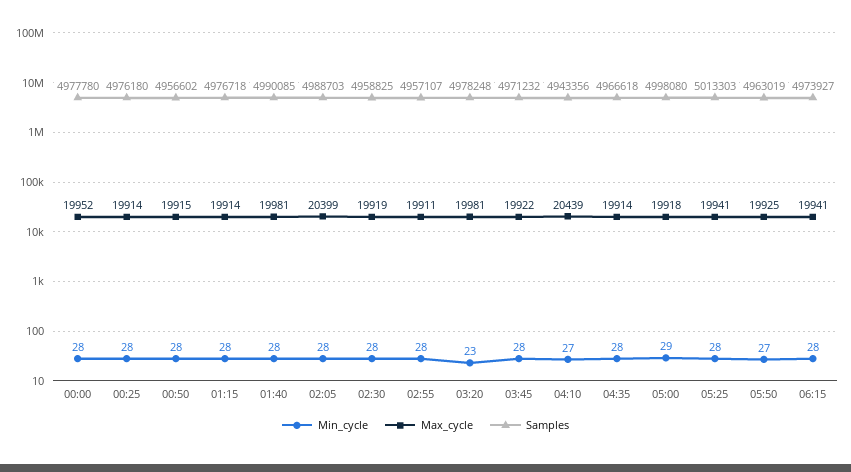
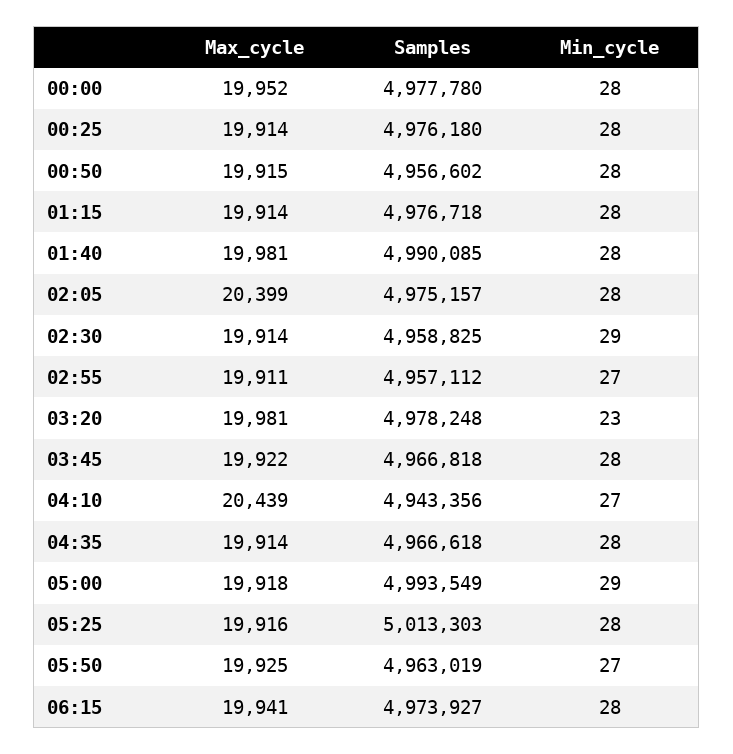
Samples, 02:05: 4988703 -> 4975157
Min_cycle, 02:30: 28 -> 29
Max_cycle, 02:30: 19919 -> 19914
Min_cycle, 02:55: 28 -> 27
Samples, 02:55: 4957107 -> 4957112
Samples, 03:45: 4971232 -> 4966818
Samples, 05:00: 4998080 -> 4993549
Max_cycle, 05:25: 19941 -> 19916

